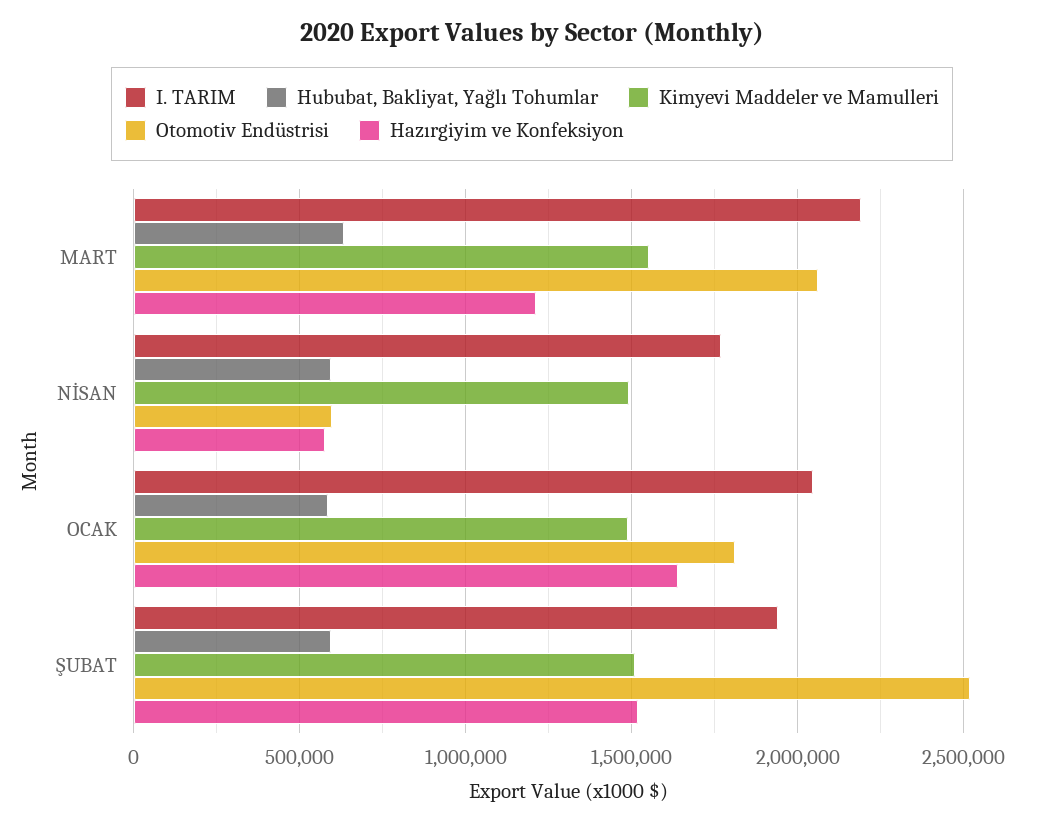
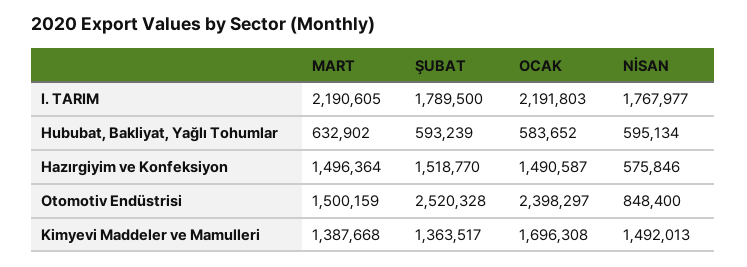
Kimyevi Maddeler ve Mamulleri, MART: 1550000 -> 1387668
Otomotiv Endüstrisi, MART: 2050000 -> 1500159
Hazırgiyim ve Konfeksiyon, MART: 1200000 -> 1496364
Otomotiv Endüstrisi, NİSAN: 600000 -> 848400
I. TARIM, OCAK: 2050000 -> 2191803
Kimyevi Maddeler ve Mamulleri, OCAK: 1500000 -> 1696308
Otomotiv Endüstrisi, OCAK: 1800000 -> 2398297
Hazırgiyim ve Konfeksiyon, OCAK: 1650000 -> 1490587
I. TARIM, ŞUBAT: 1950000 -> 1789500
Kimyevi Maddeler ve Mamulleri, ŞUBAT: 1500000 -> 1363517

